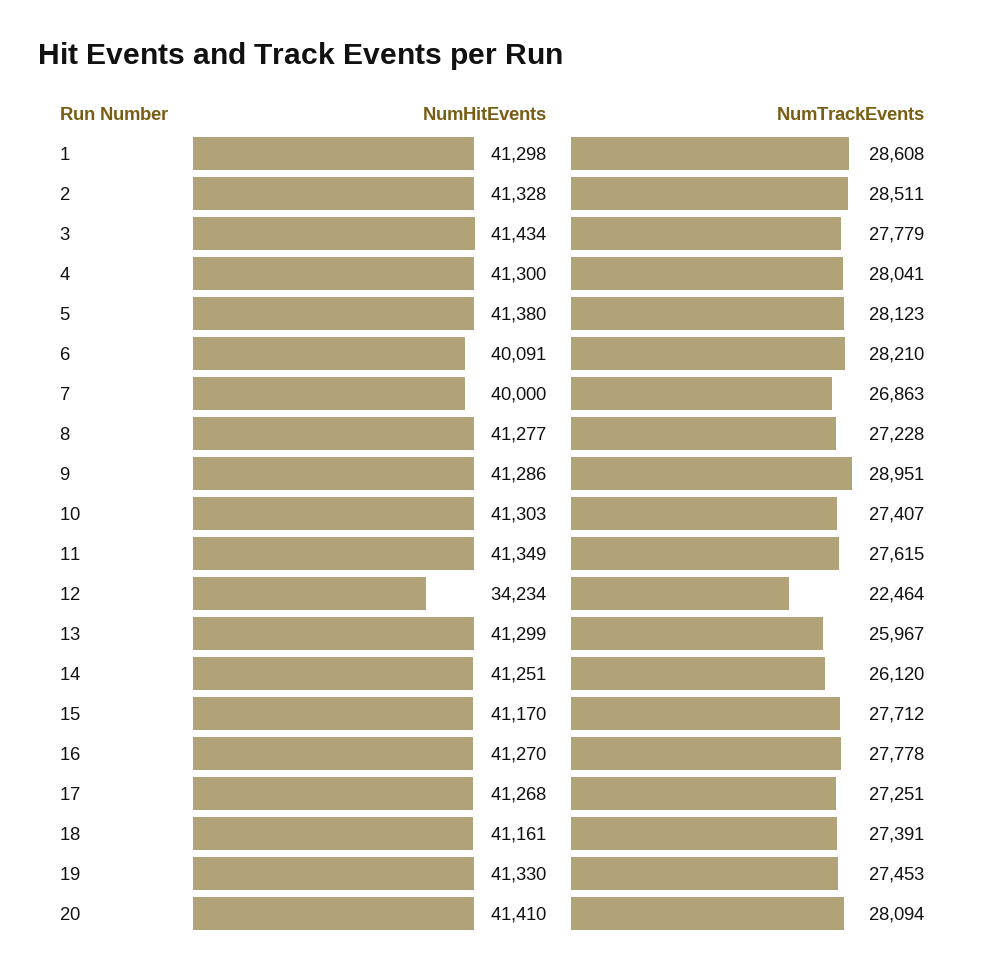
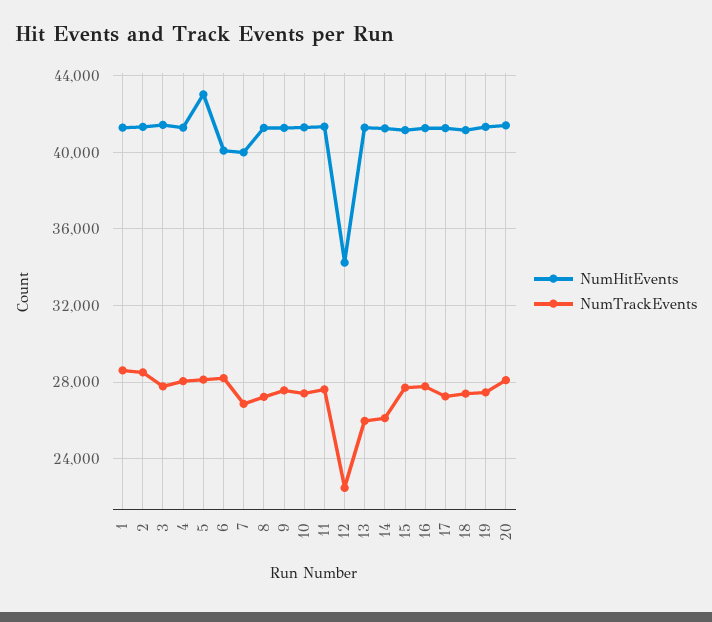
NumHitEvents, 5: 41380 -> 43000
NumTrackEvents, 9: 28951 -> 27500

